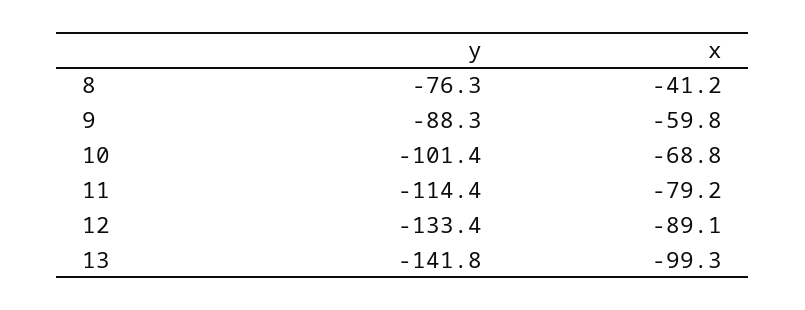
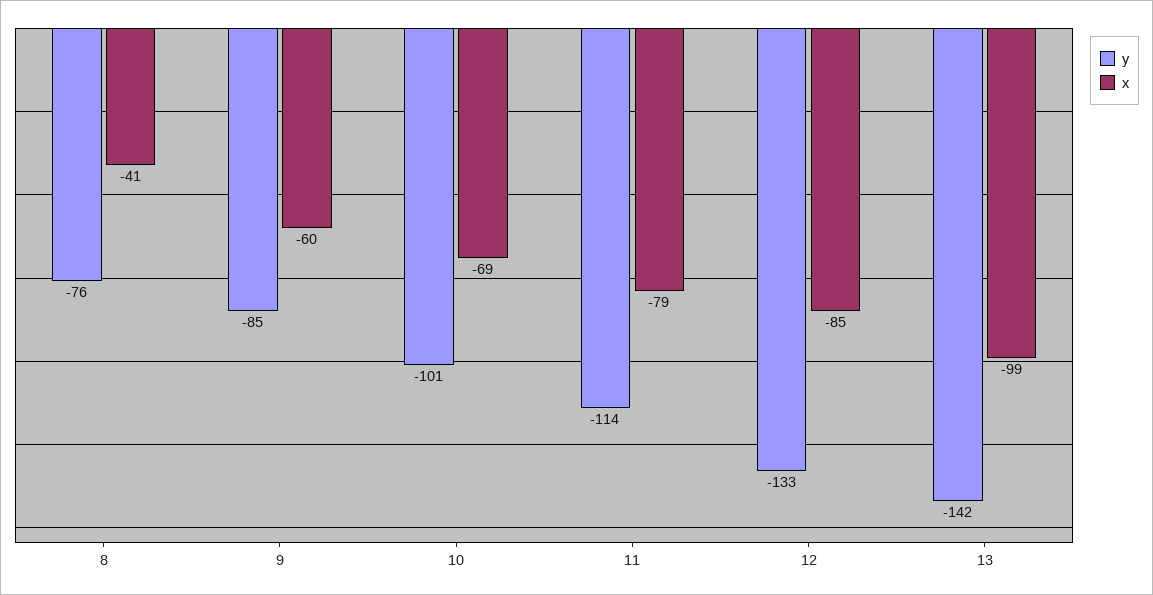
y, 9: -88.3 -> -85
x, 12: -89.1 -> -85

